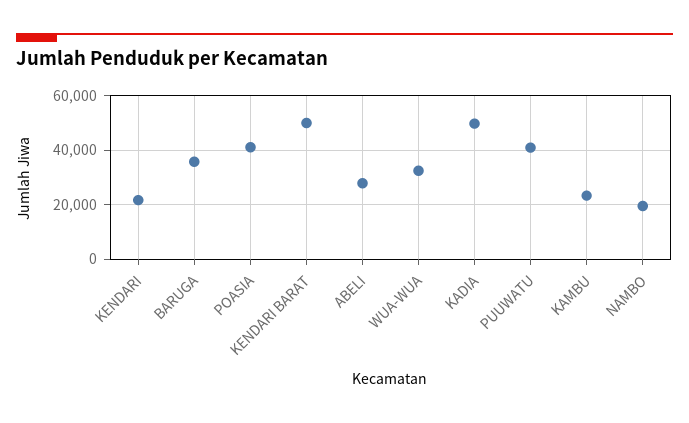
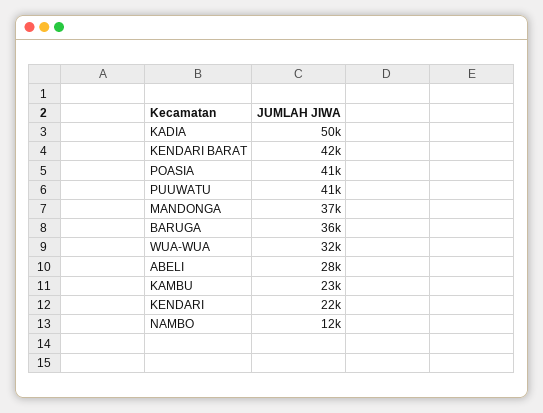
KENDARI BARAT: 50000 -> 42000
NAMBO: 20000 -> 12000
MANDONGA: none -> 37000

